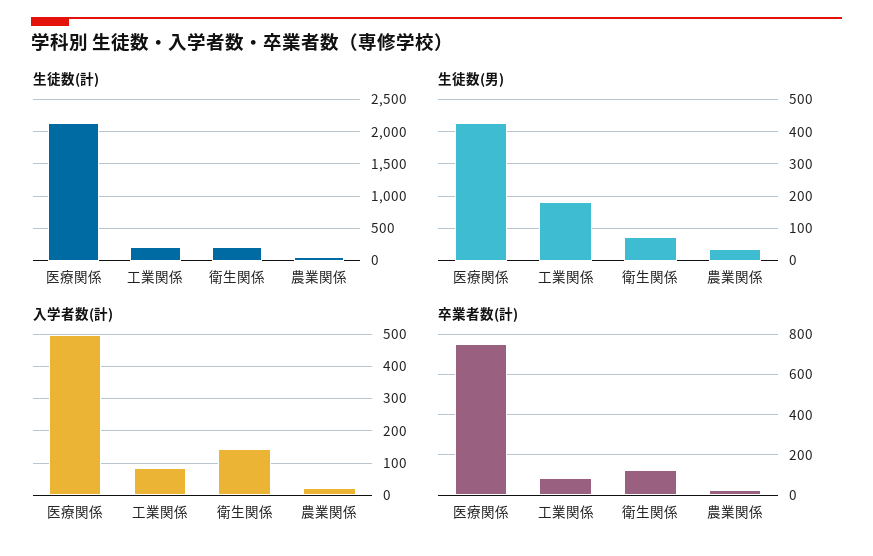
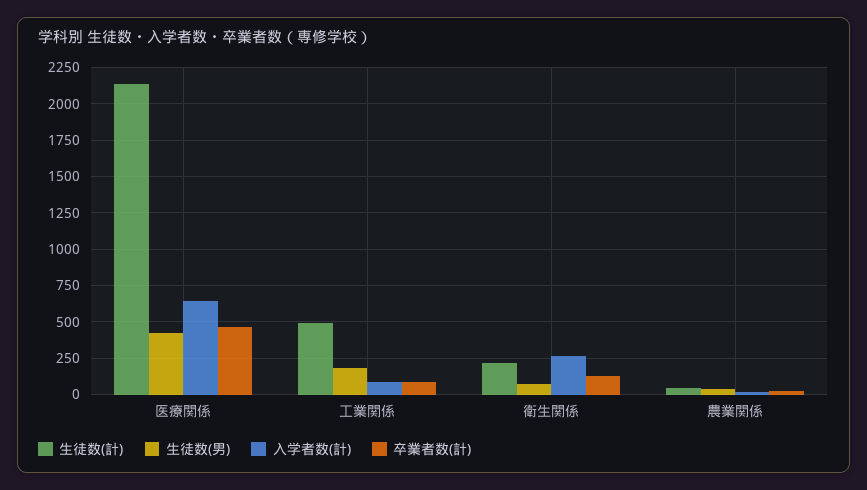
生徒数(計), 工業関係: 200 -> 500
入学者数(計), 医療関係: 500 -> 650
入学者数(計), 衛生関係: 140 -> 250
卒業者数(計), 医療関係: 750 -> 450

